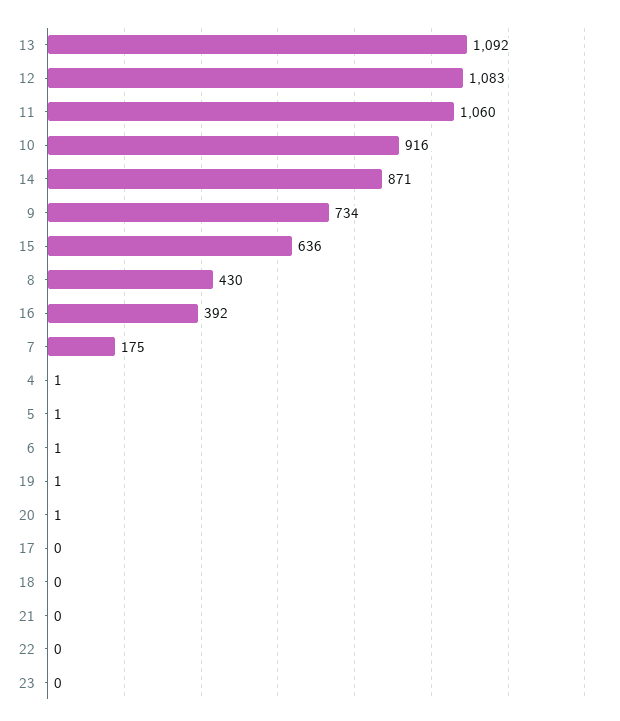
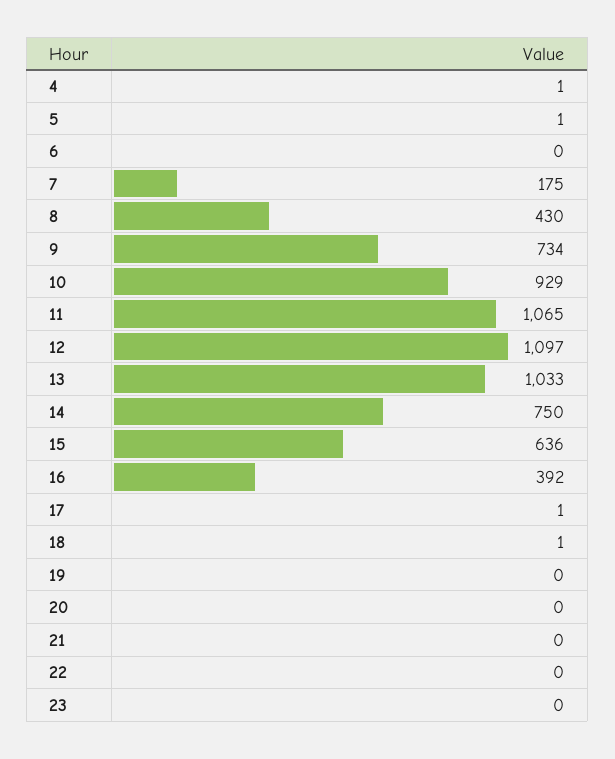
13: 1092 -> 1033
12: 1083 -> 1097
11: 1060 -> 1065
10: 916 -> 929
14: 871 -> 750
6: 1 -> 0
19: 1 -> 0
20: 1 -> 0
17: 0 -> 1
18: 0 -> 1

